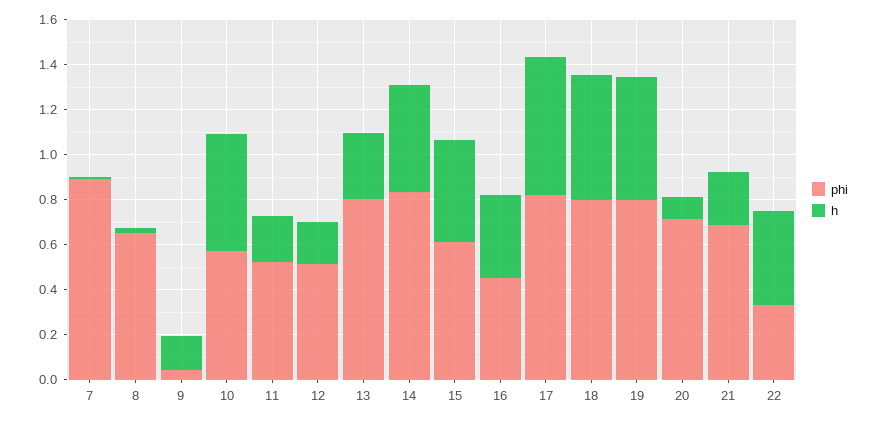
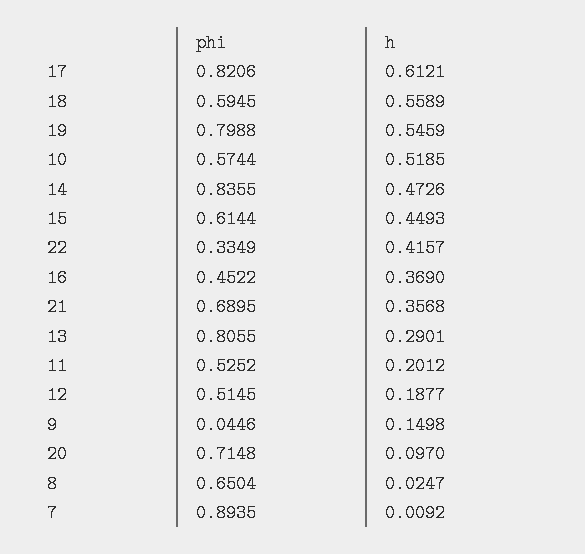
phi, 18: 0.8 -> 0.5945
h, 21: 0.25 -> 0.3568

